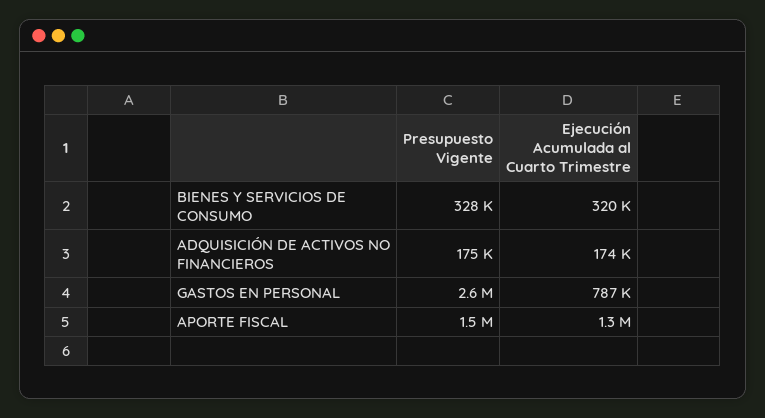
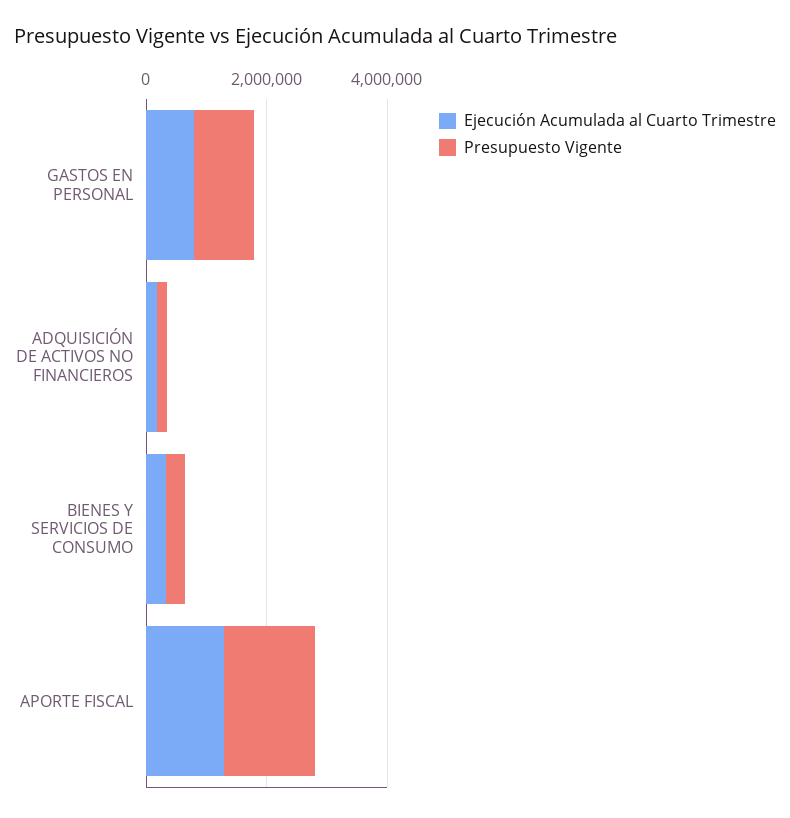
Presupuesto Vigente, GASTOS EN PERSONAL: 2600000 -> 1000000

